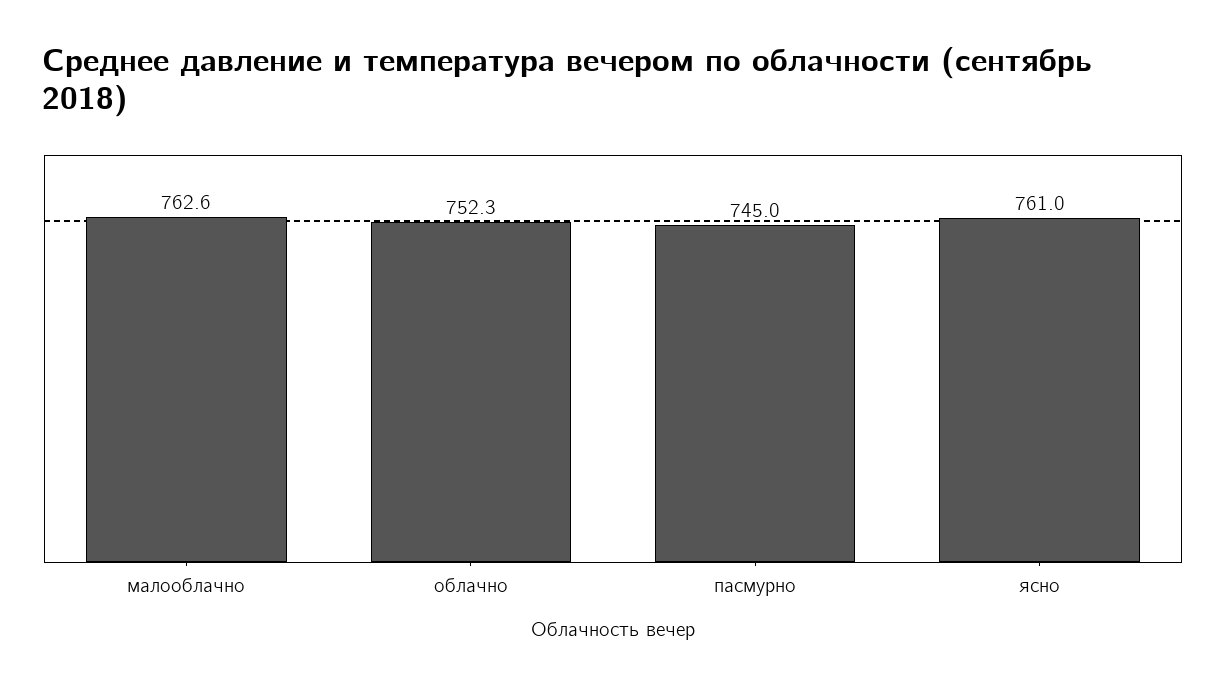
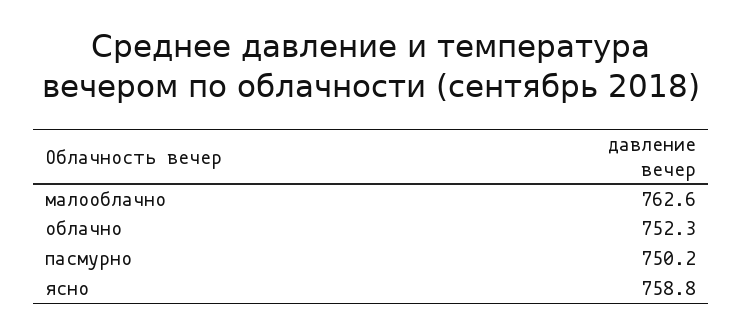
пасмурно: 745 -> 750.2
ясно: 761 -> 758.8

